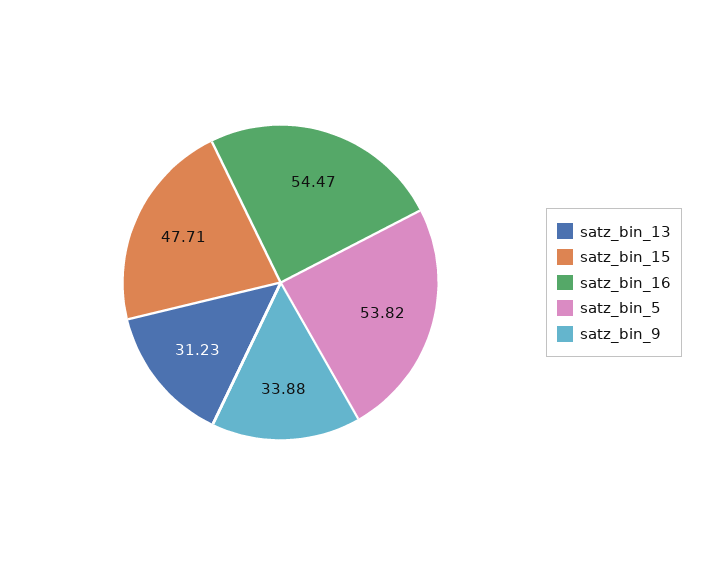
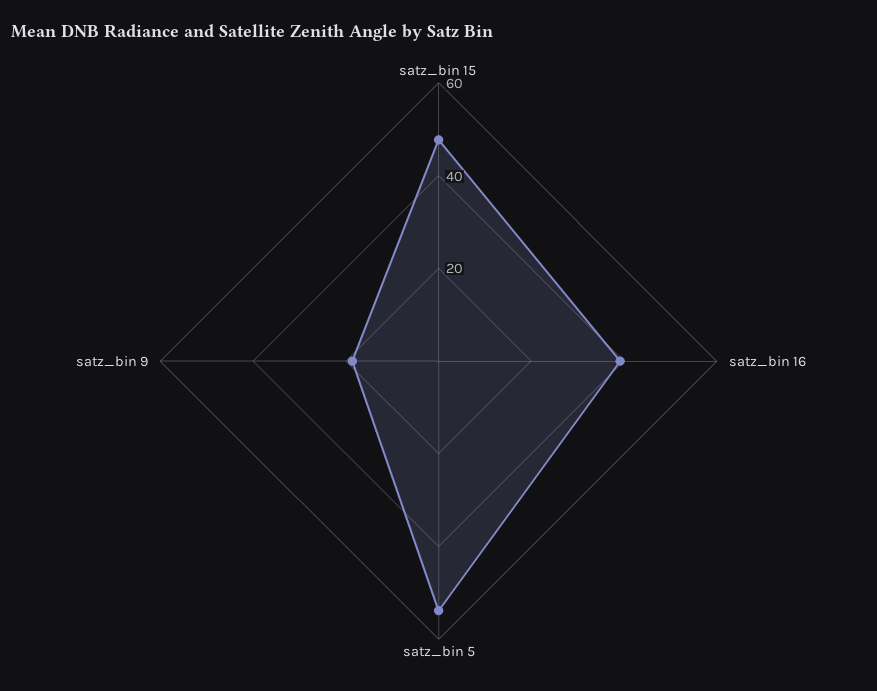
satz_bin_13: 31.23 -> none
satz_bin_16: 54.47 -> 40
satz_bin_9: 33.88 -> 20

